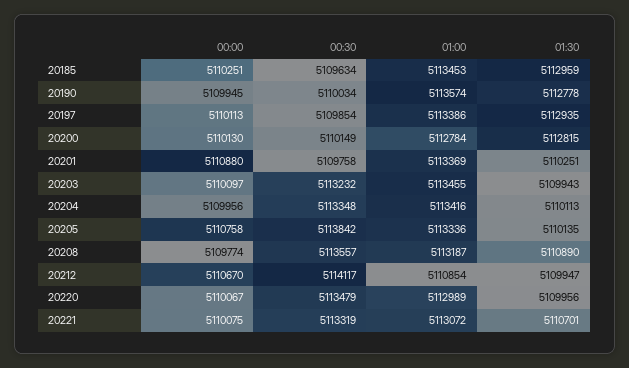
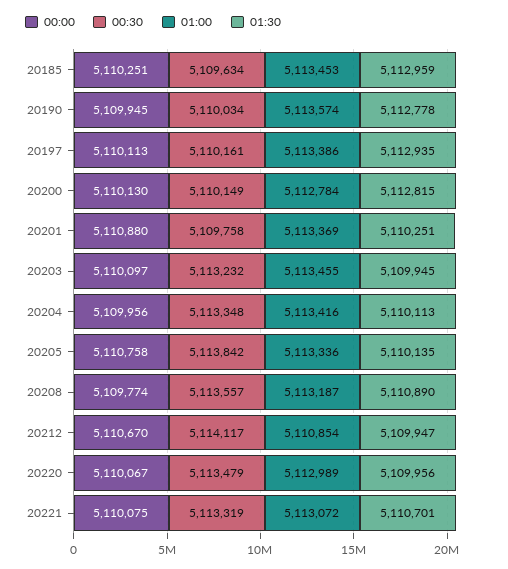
00:30, 20197: 5109854 -> 5110161
01:30, 20203: 5109943 -> 5109945

